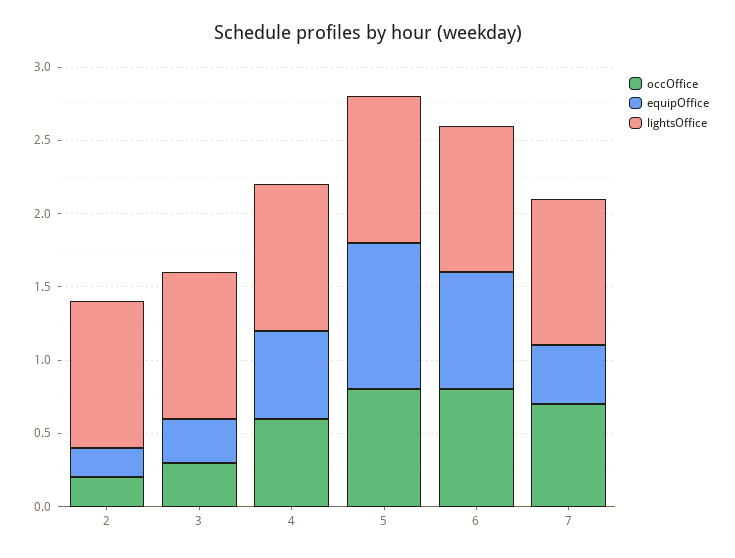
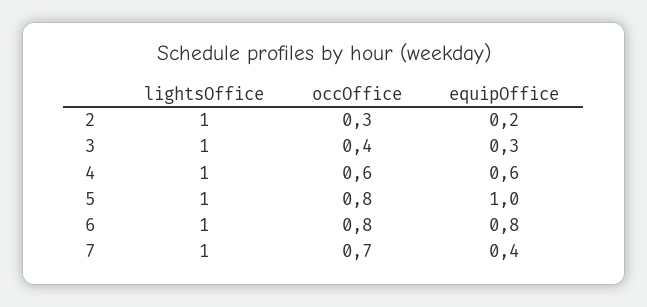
occOffice, 2: 0.2 -> 0.3
occOffice, 3: 0.3 -> 0.4

